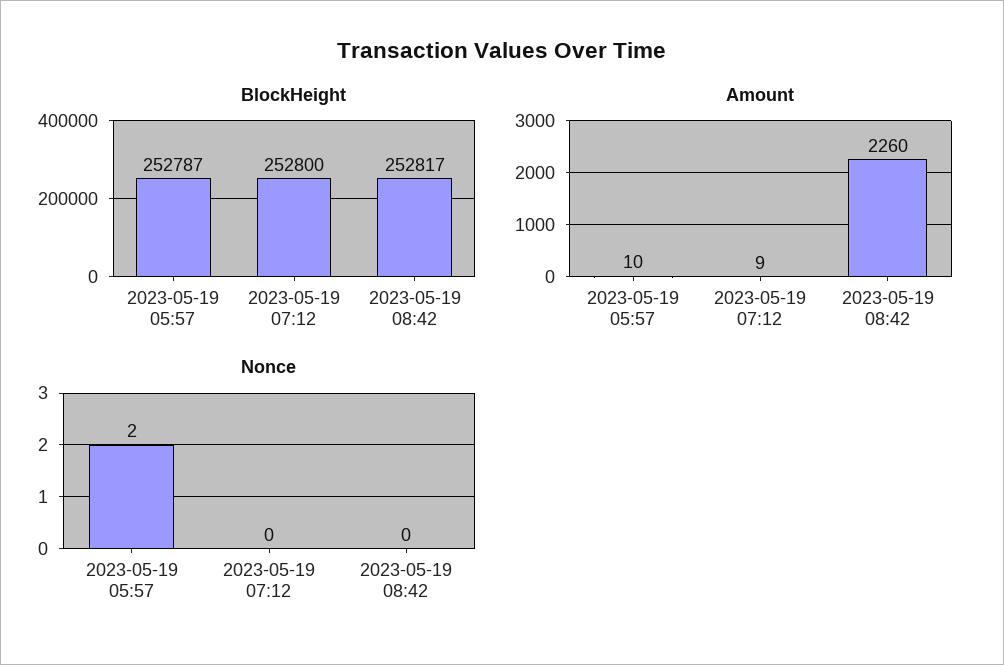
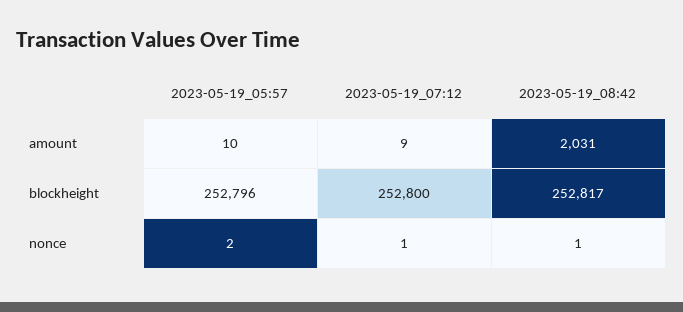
BlockHeight, 2023-05-19 05:57: 252787 -> 252796
Amount, 2023-05-19 08:42: 2260 -> 2031
Nonce, 2023-05-19 07:12: 0 -> 1
Nonce, 2023-05-19 08:42: 0 -> 1

